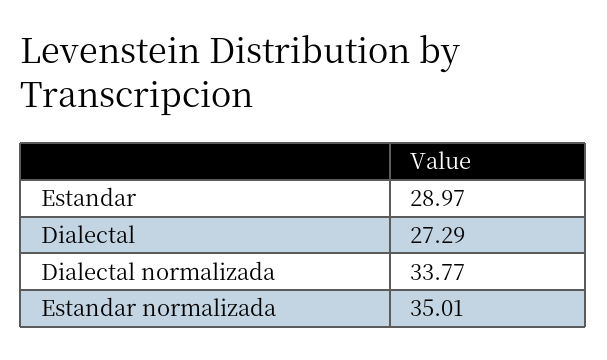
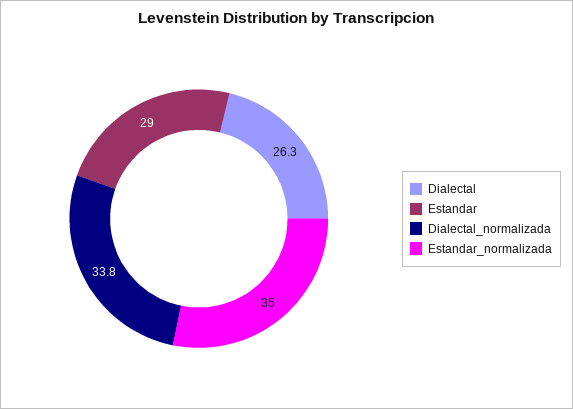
Dialectal: 27.29 -> 26.3

